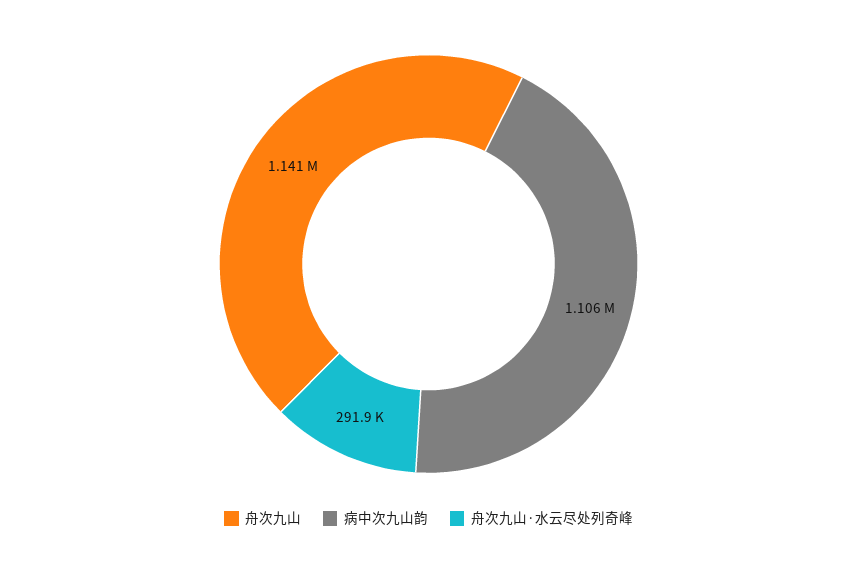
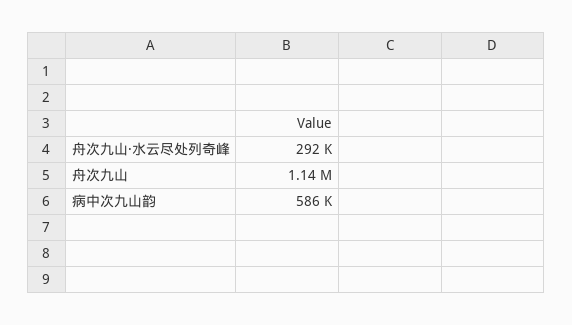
病中次九山韵: 1106000 -> 586000

